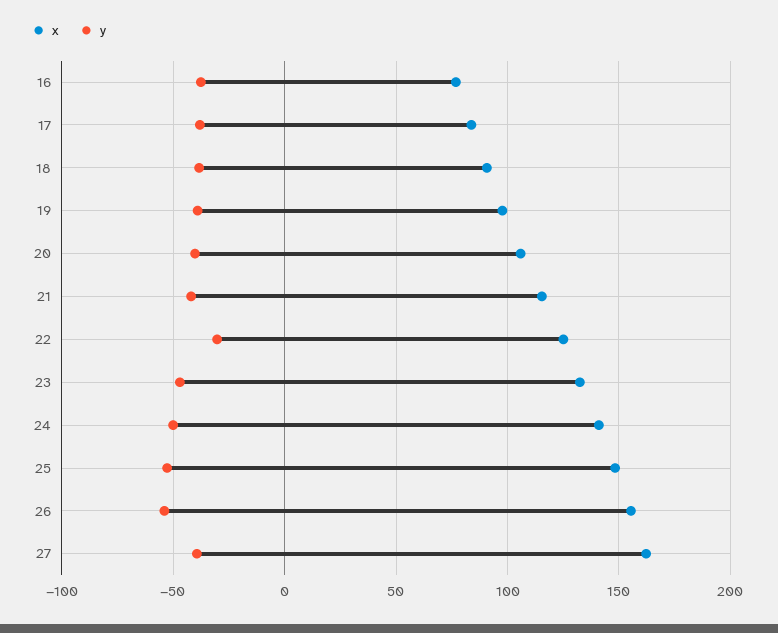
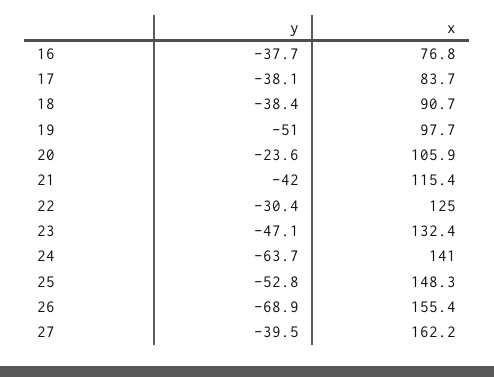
y, 19: -40 -> -51
y, 20: -40 -> -23.6
y, 24: -50 -> -63.7
y, 26: -55 -> -68.9

